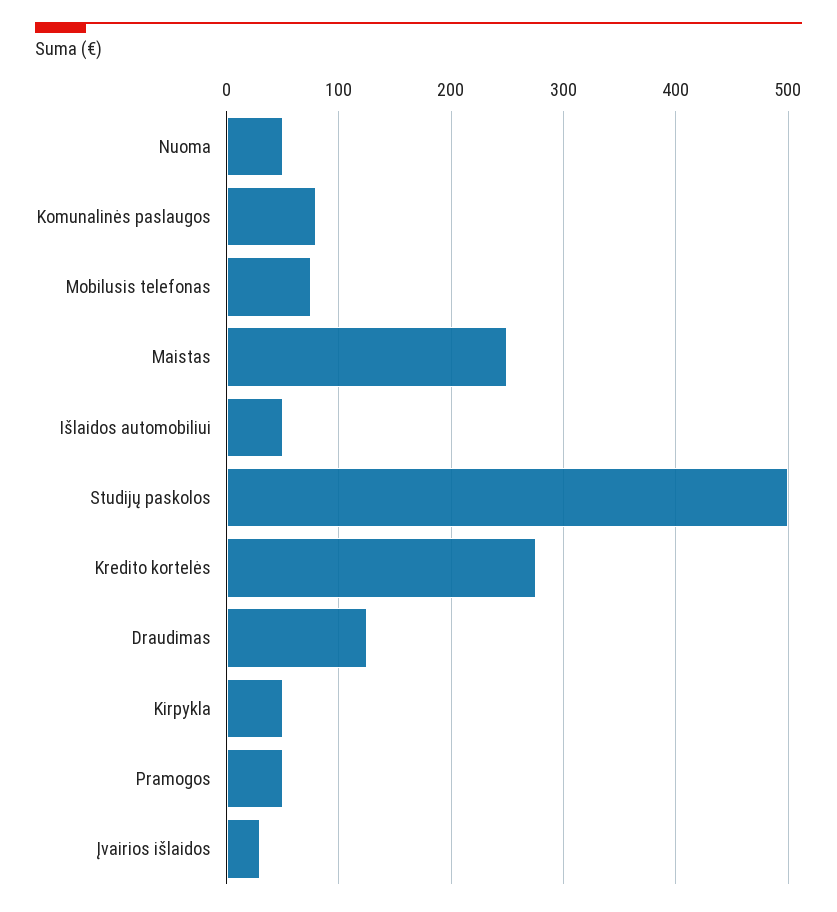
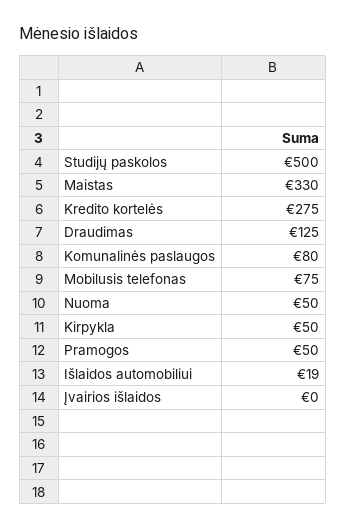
Maistas: 250 -> 330
Išlaidos automobiliui: 50 -> 19
Įvairios išlaidos: 30 -> 0

